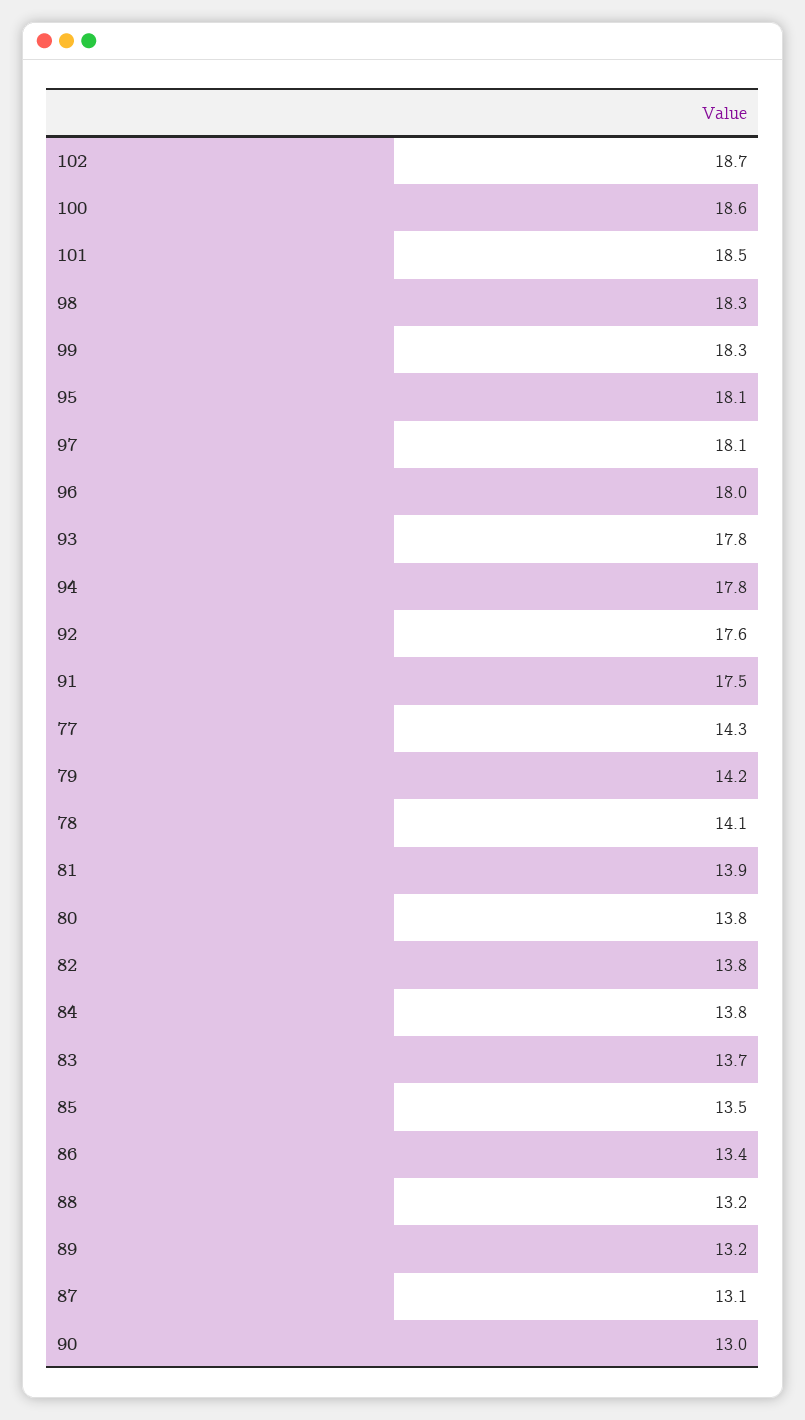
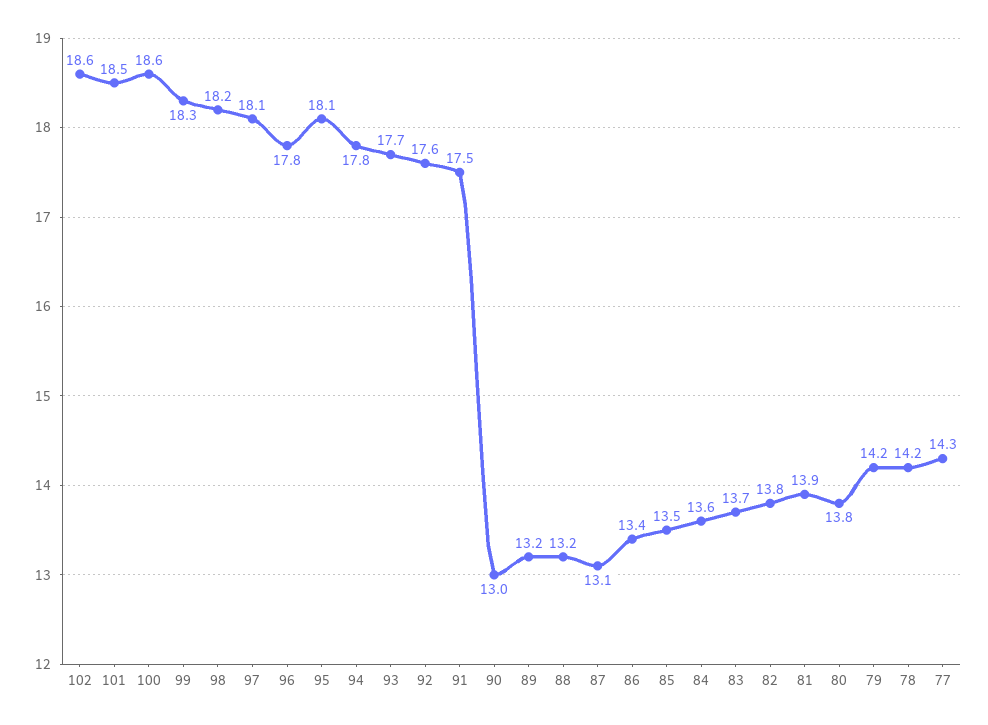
102: 18.7 -> 18.6
98: 18.3 -> 18.2
96: 18 -> 17.8
93: 17.8 -> 17.7
78: 14.1 -> 14.2
84: 13.8 -> 13.6

